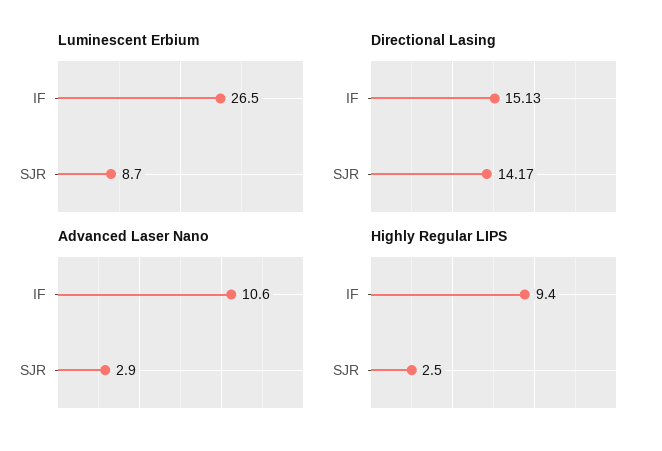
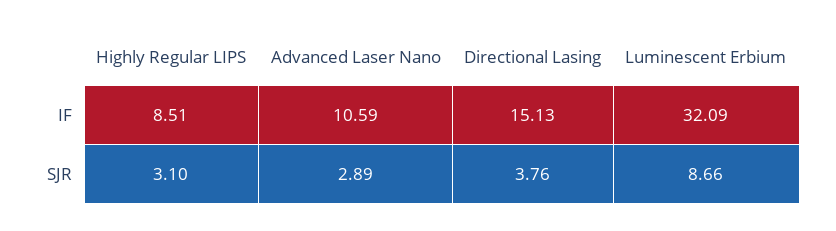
Luminescent Erbium, IF: 26.5 -> 32.09
Directional Lasing, SJR: 14.17 -> 3.76
Highly Regular LIPS, IF: 9.4 -> 8.51
Highly Regular LIPS, SJR: 2.5 -> 3.1

